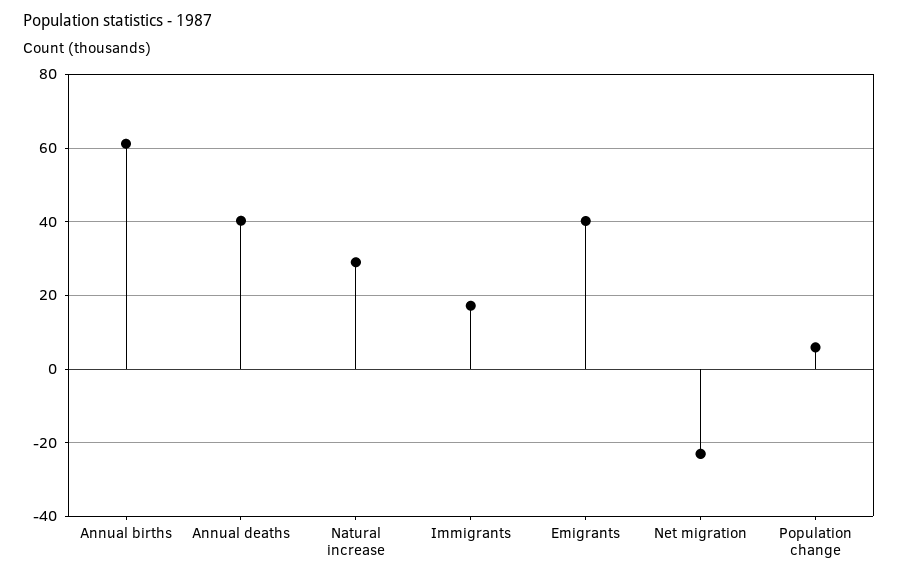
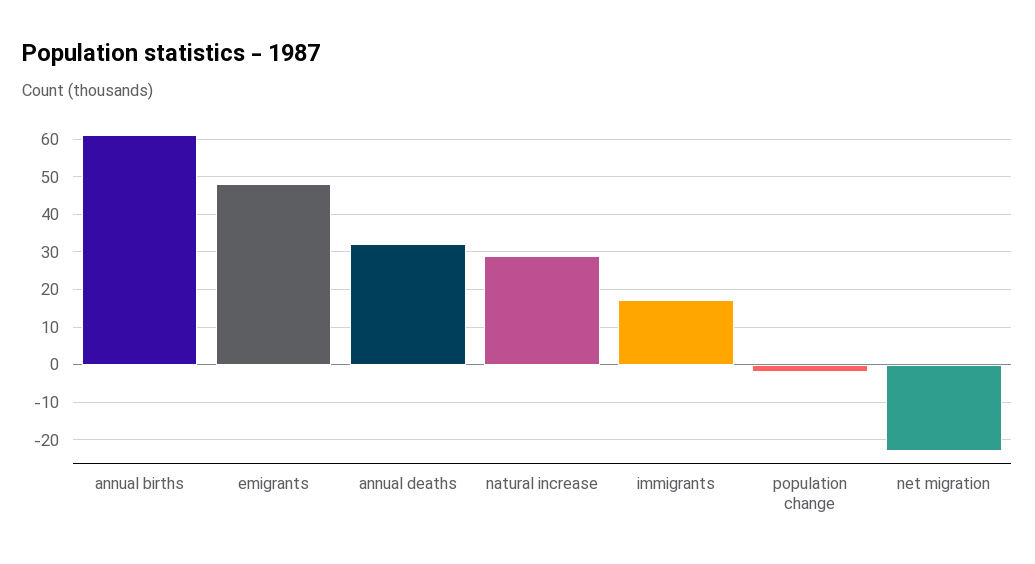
Annual deaths: 40 -> 32
Emigrants: 40 -> 48
Population change: 6 -> -2

